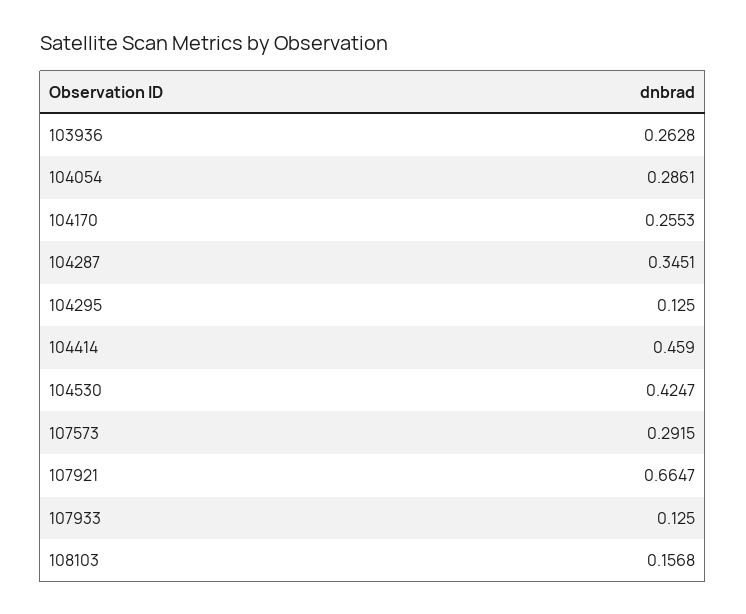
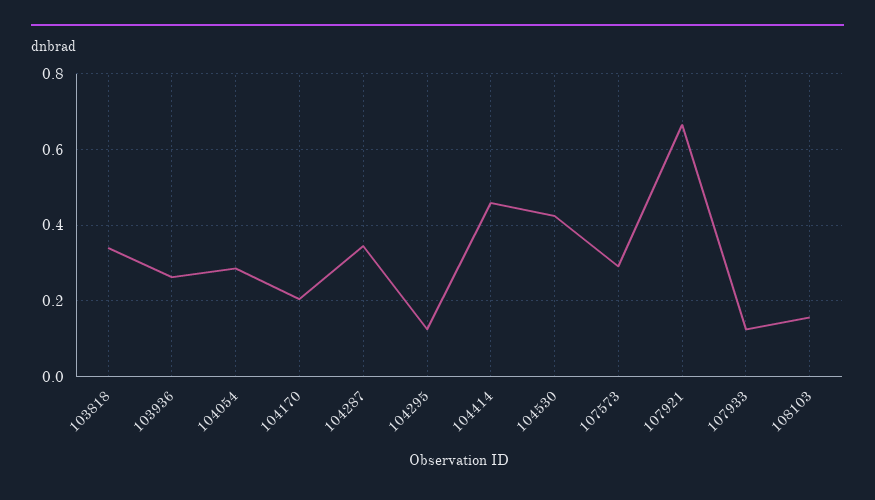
104170: 0.2553 -> 0.2
103818: none -> 0.34

